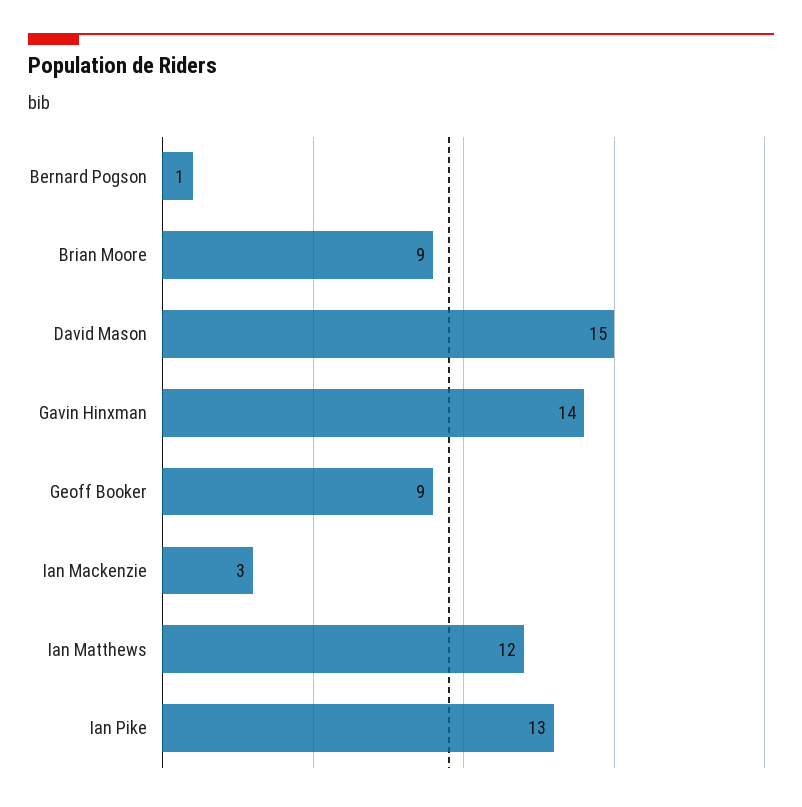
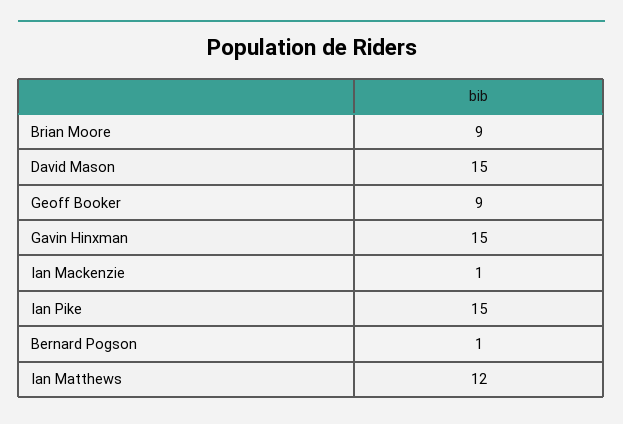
Gavin Hinxman: 14 -> 15
Ian Mackenzie: 3 -> 1
Ian Pike: 13 -> 15

